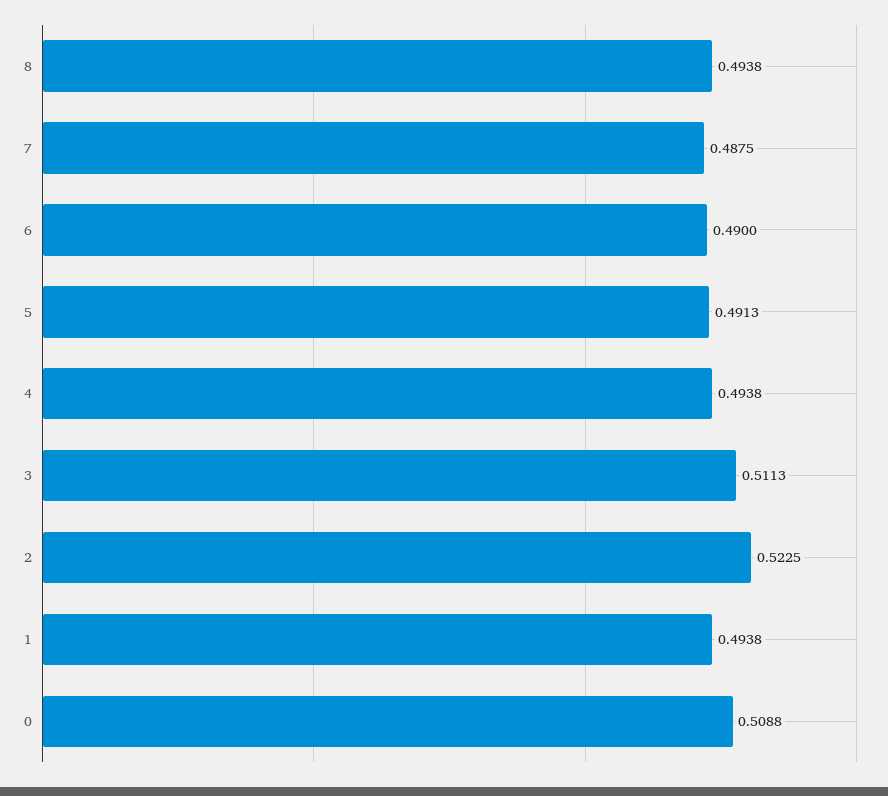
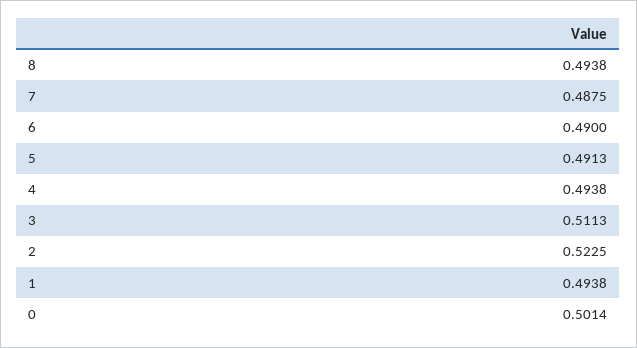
0: 0.5088 -> 0.5014

